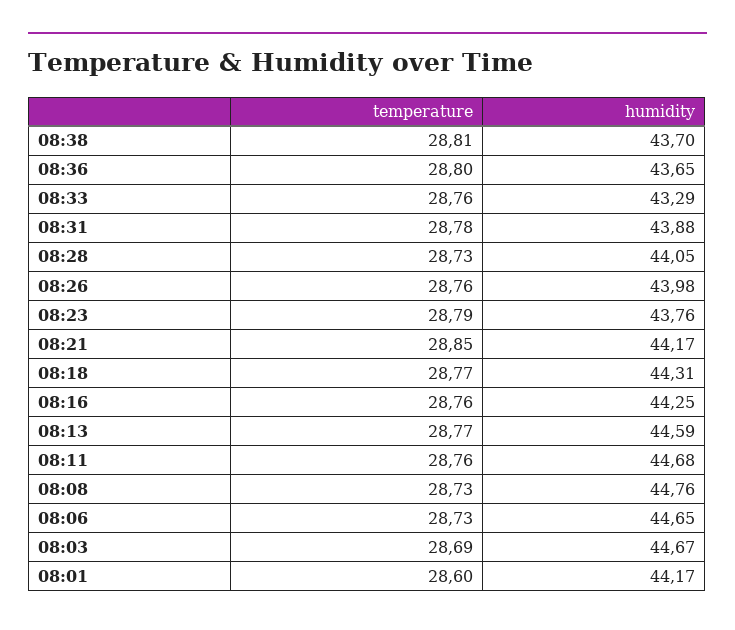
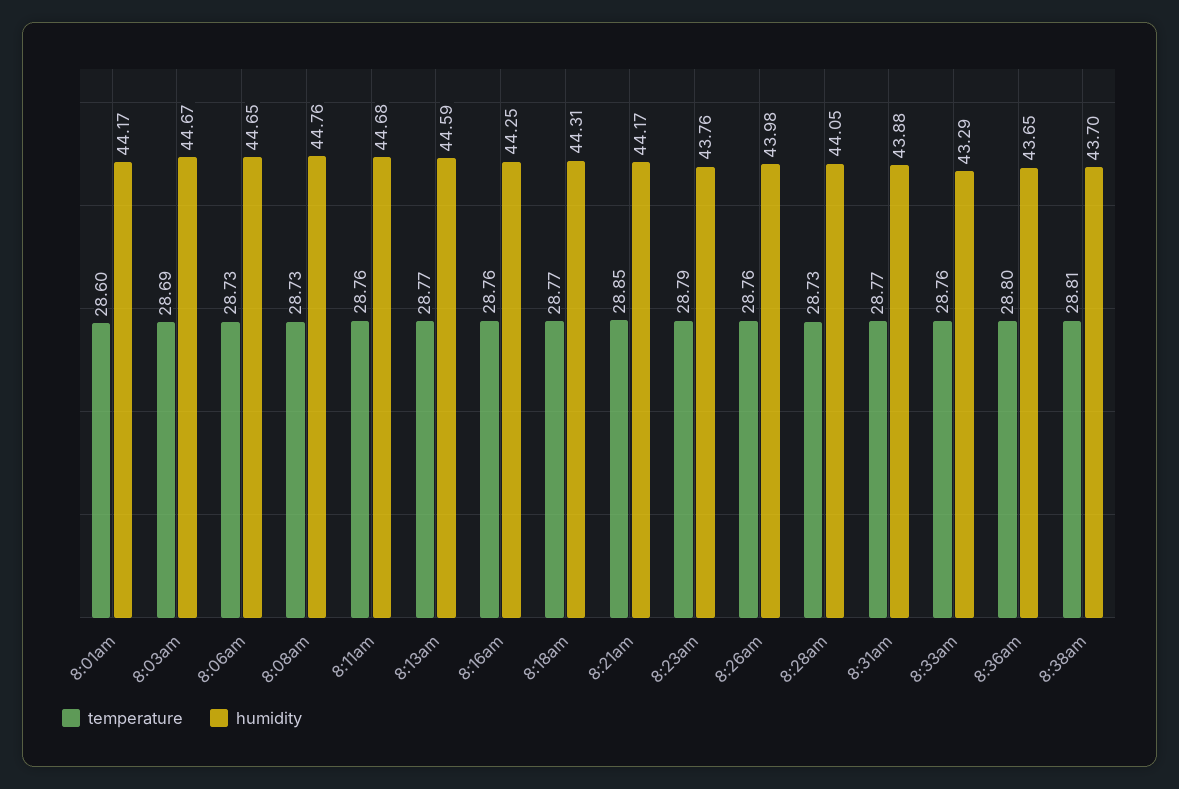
temperature, 08:31: 28.78 -> 28.77

